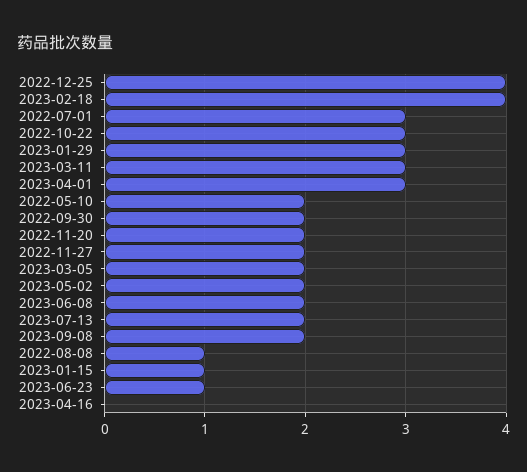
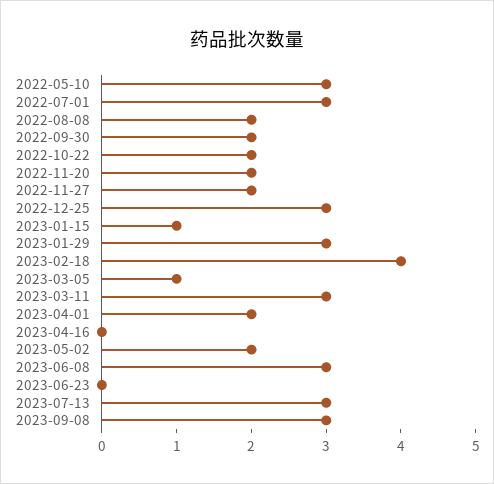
2022-12-25: 4 -> 3
2022-10-22: 3 -> 2
2023-04-01: 3 -> 2
2022-05-10: 2 -> 3
2023-03-05: 2 -> 1
2023-06-08: 2 -> 3
2023-07-13: 2 -> 3
2023-09-08: 2 -> 3
2022-08-08: 1 -> 2
2023-06-23: 1 -> 0

